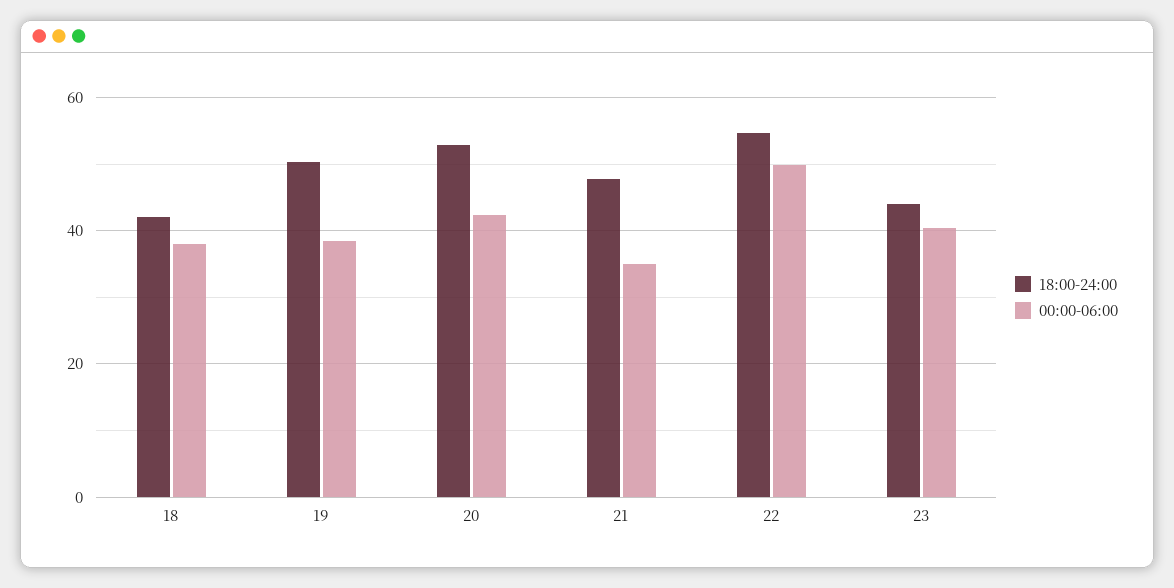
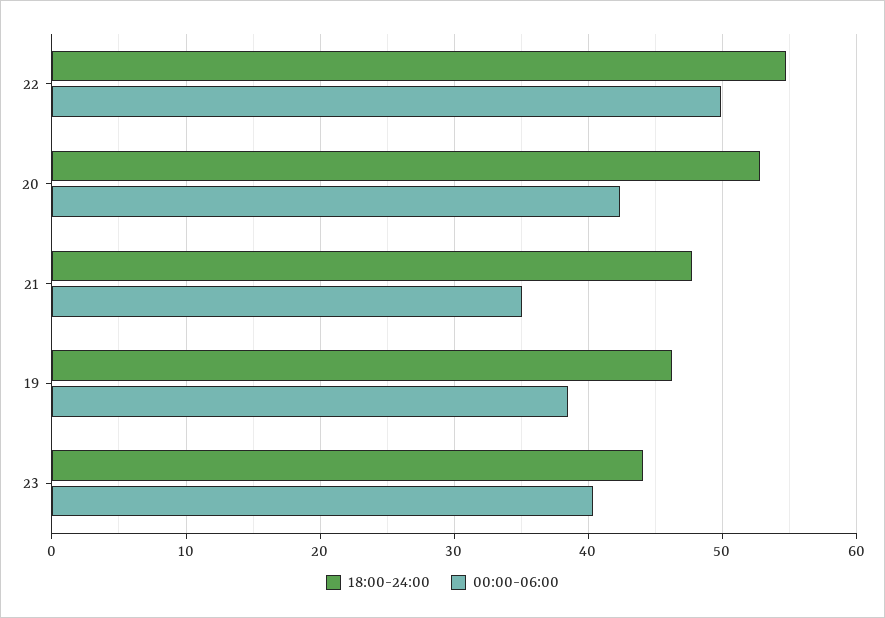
18:00-24:00, 18: 42 -> none
00:00-06:00, 18: 38 -> none
18:00-24:00, 19: 50 -> 46

